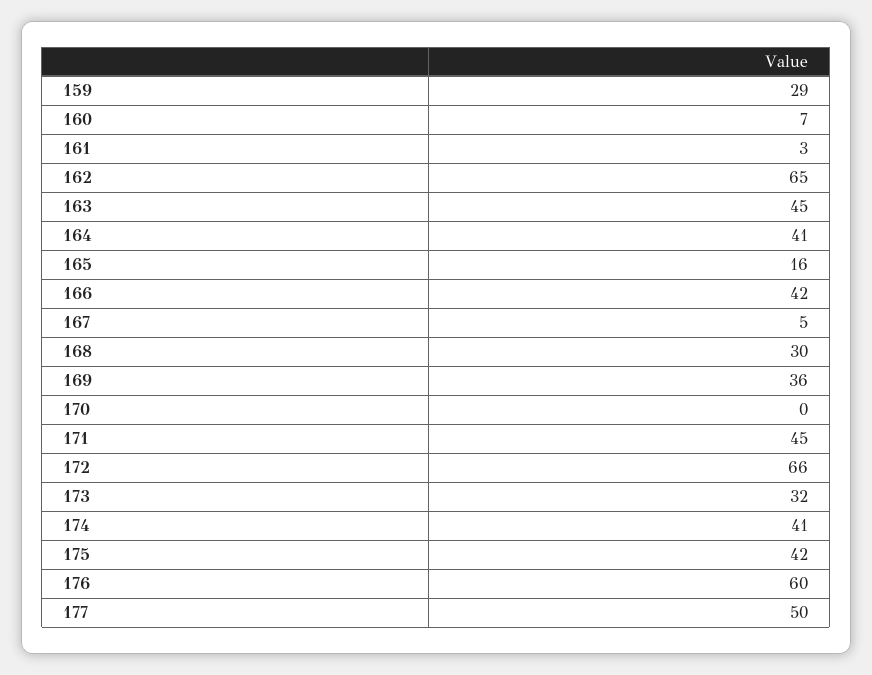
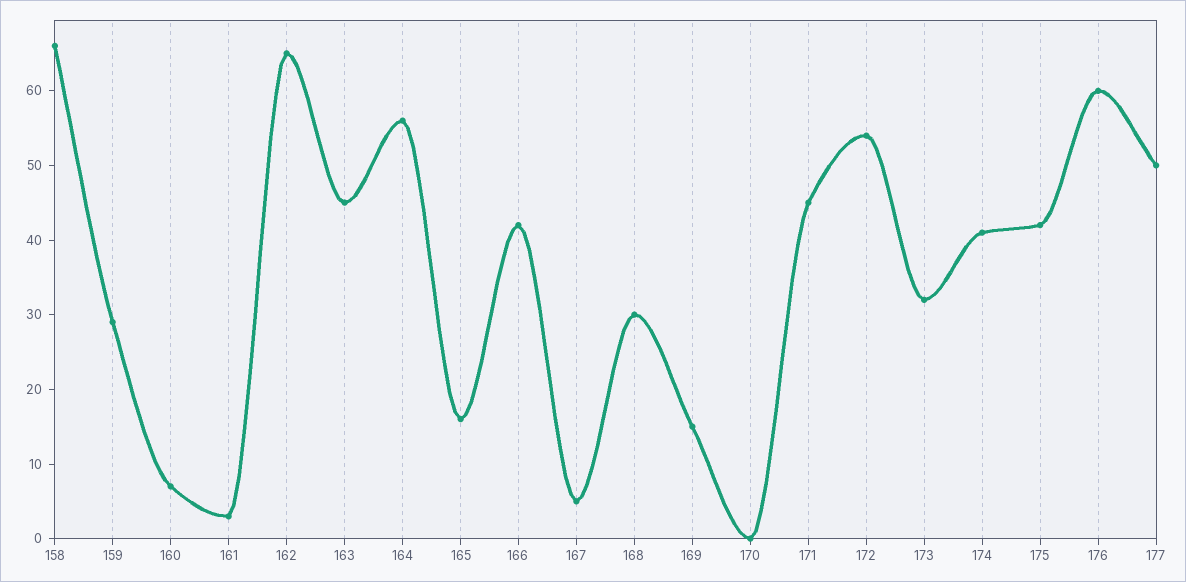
164: 41 -> 55
169: 36 -> 15
172: 66 -> 55
158: none -> 65

